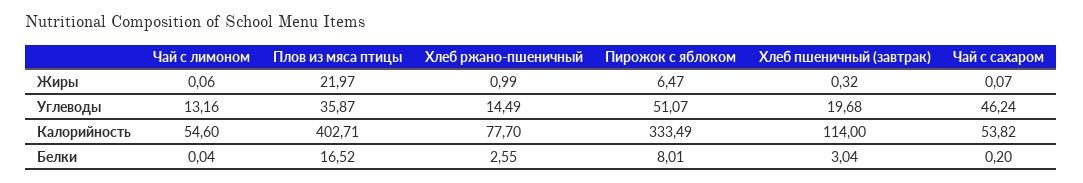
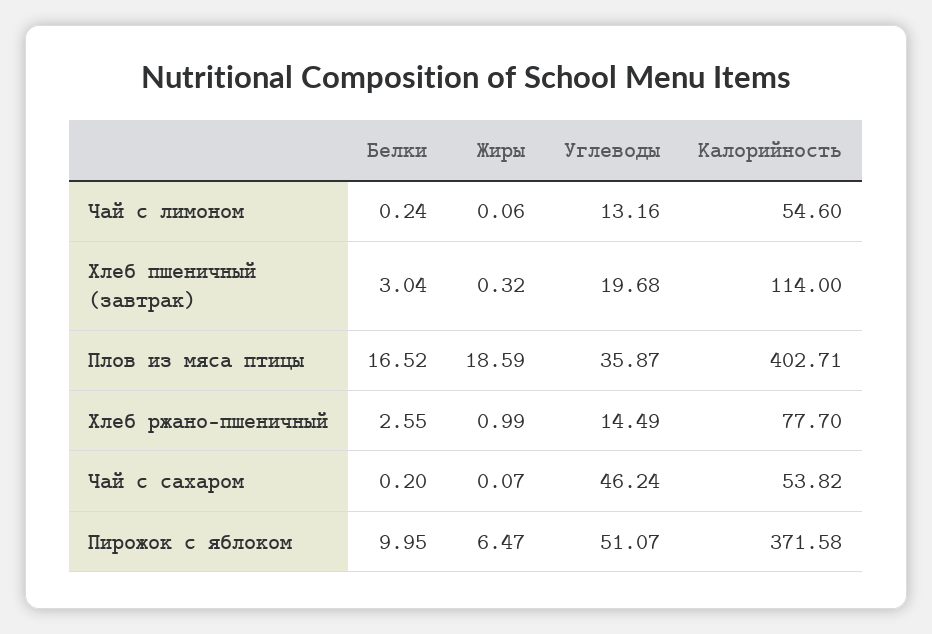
Плов из мяса птицы, Жиры: 21.97 -> 18.59
Пирожок с яблоком, Калорийность: 333.49 -> 371.58
Чай с лимоном, Белки: 0.04 -> 0.24
Пирожок с яблоком, Белки: 8.01 -> 9.95

